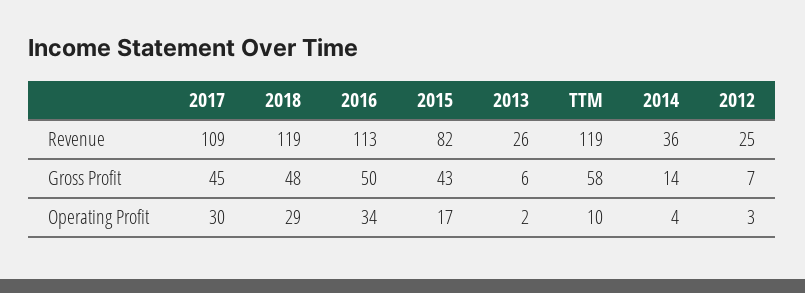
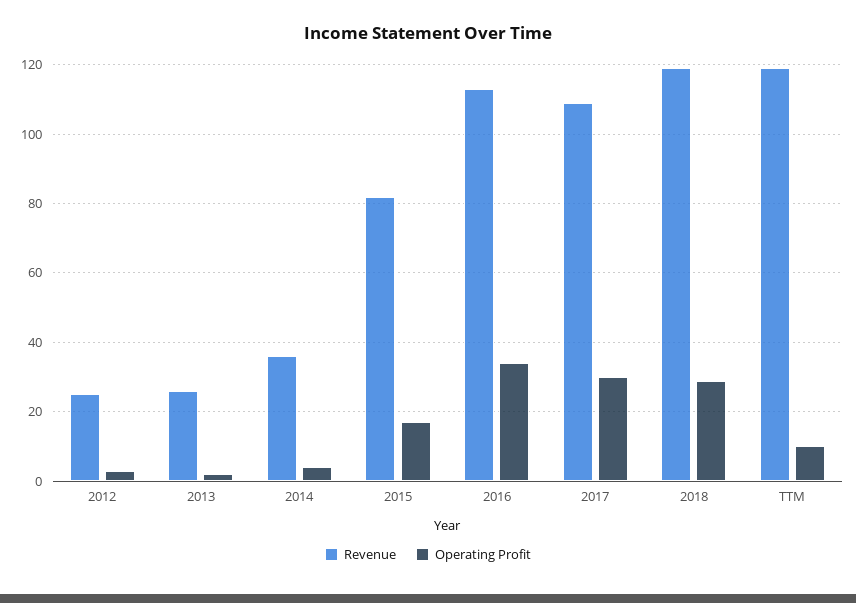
Gross Profit, 2017: 45 -> none
Gross Profit, 2018: 48 -> none
Gross Profit, 2016: 50 -> none
Gross Profit, 2015: 43 -> none
Gross Profit, 2013: 6 -> none
Gross Profit, TTM: 58 -> none
Gross Profit, 2014: 14 -> none
Gross Profit, 2012: 7 -> none

